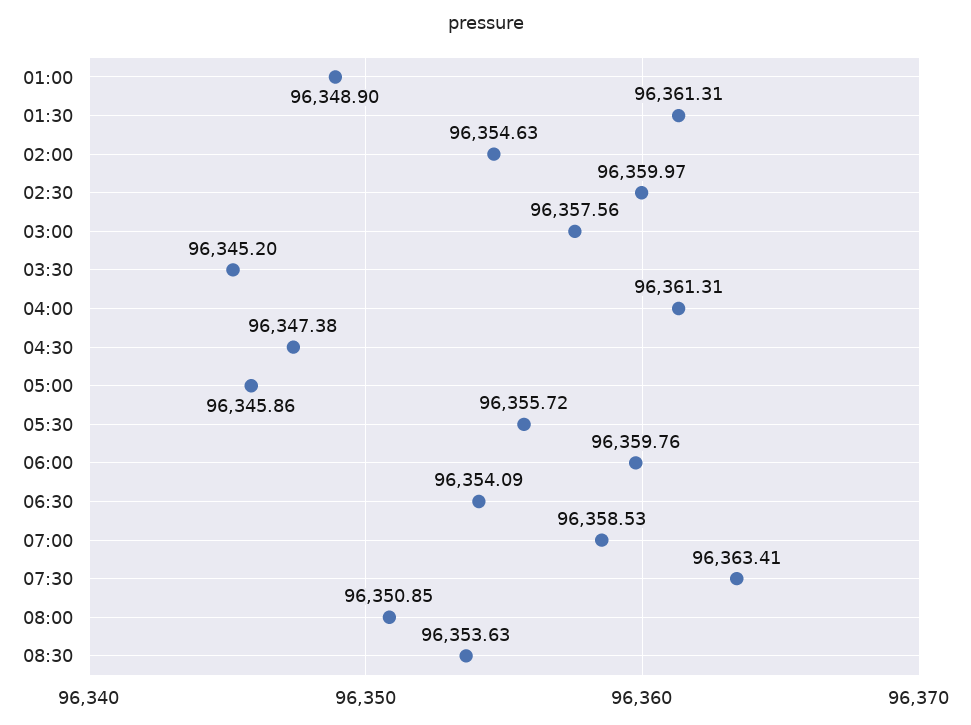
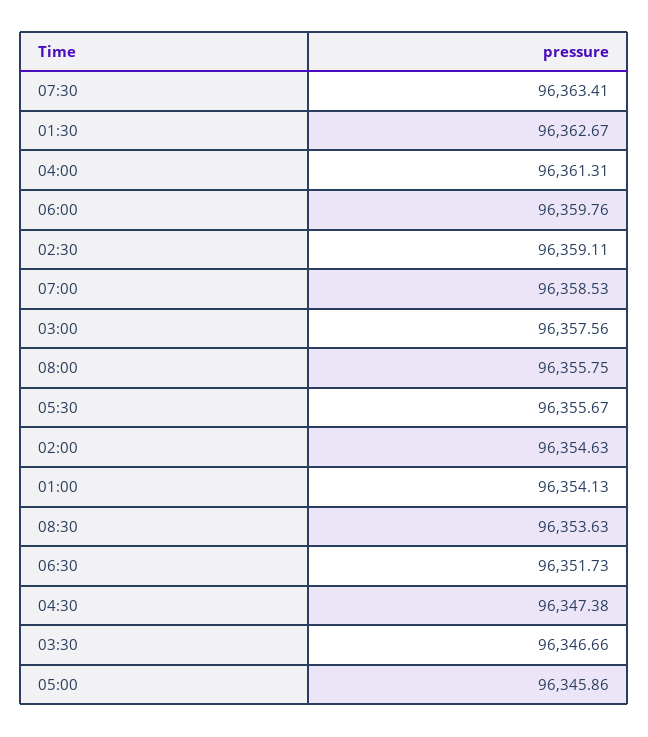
01:00: 96348.9 -> 96354.13
01:30: 96361.31 -> 96362.67
02:30: 96359.97 -> 96359.11
03:30: 96345.2 -> 96346.66
05:30: 96355.72 -> 96355.67
06:30: 96354.09 -> 96351.73
08:00: 96350.85 -> 96355.75

